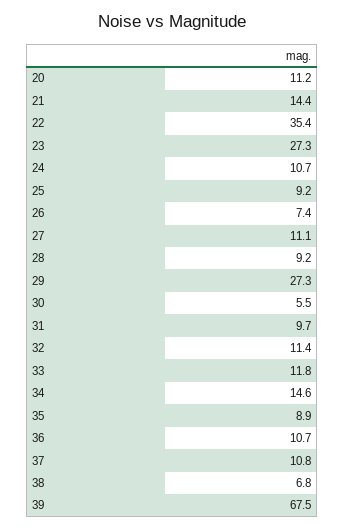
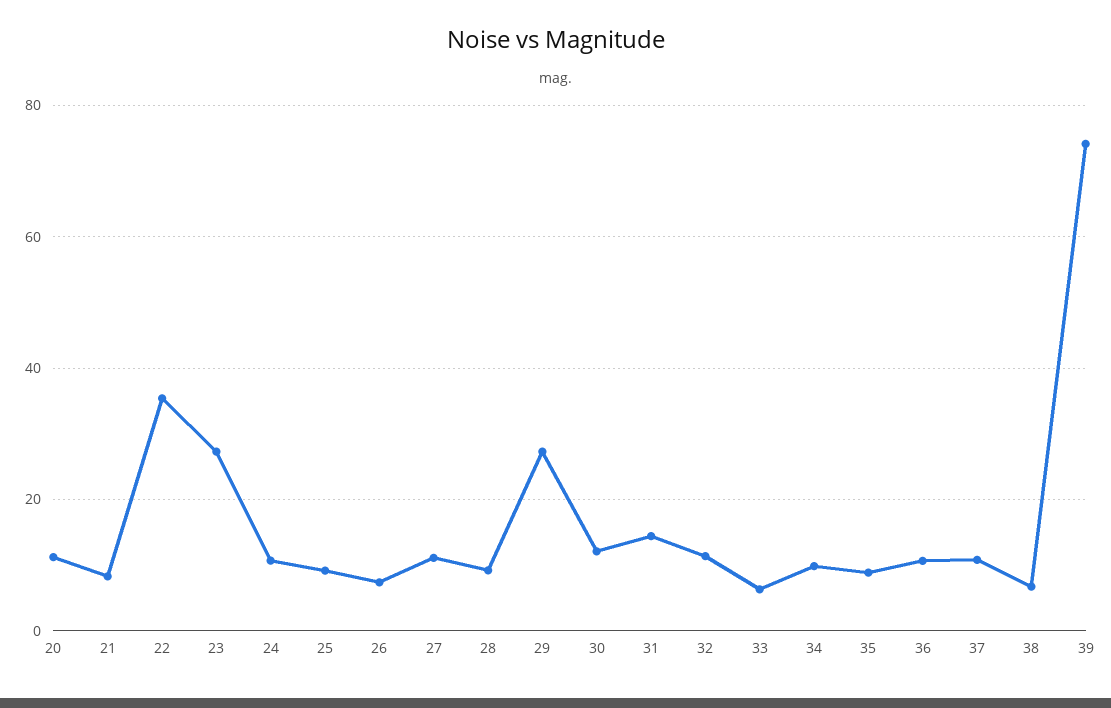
21: 14.4 -> 8
30: 5.5 -> 12
31: 9.7 -> 14
33: 11.8 -> 6
34: 14.6 -> 10
39: 67.5 -> 74

